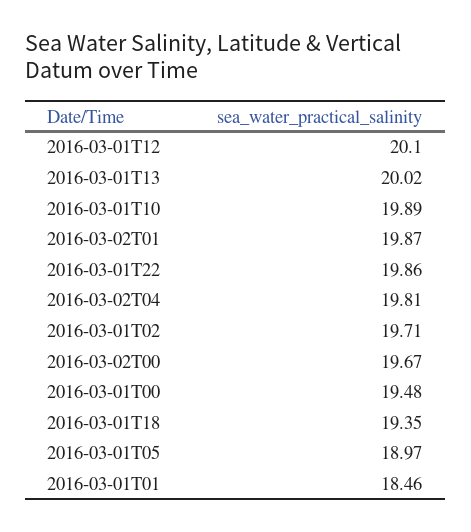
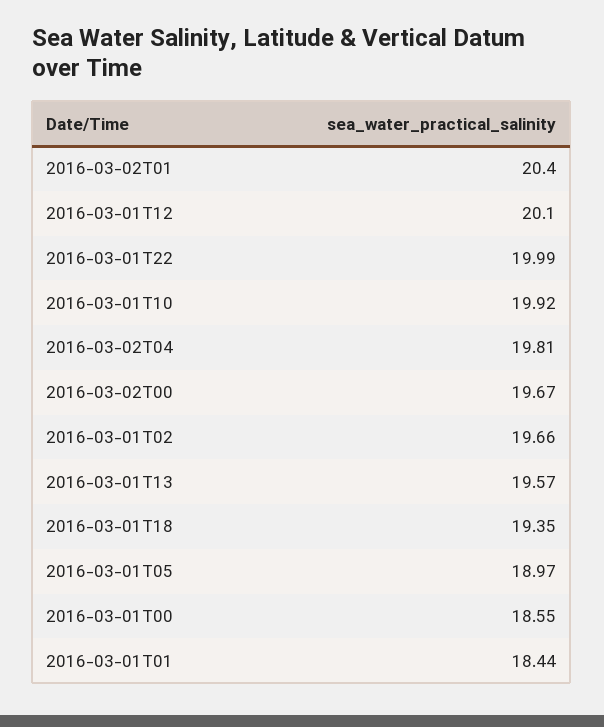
2016-03-01T13: 20.02 -> 19.57
2016-03-01T10: 19.89 -> 19.92
2016-03-02T01: 19.87 -> 20.4
2016-03-01T22: 19.86 -> 19.99
2016-03-01T02: 19.71 -> 19.66
2016-03-01T00: 19.48 -> 18.55
2016-03-01T01: 18.46 -> 18.44

